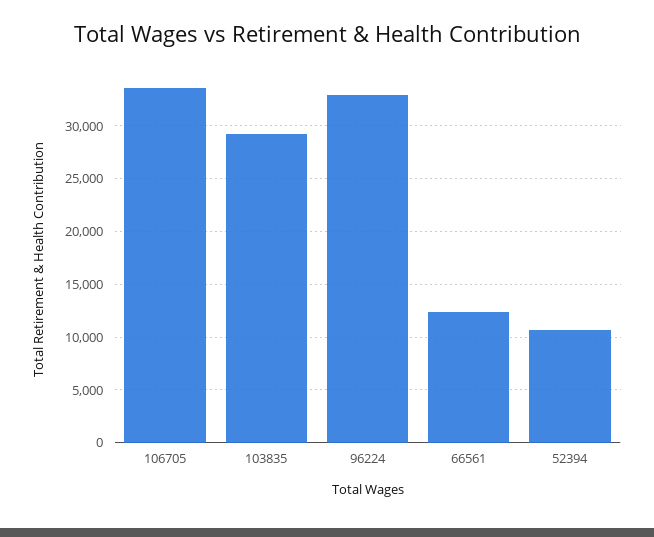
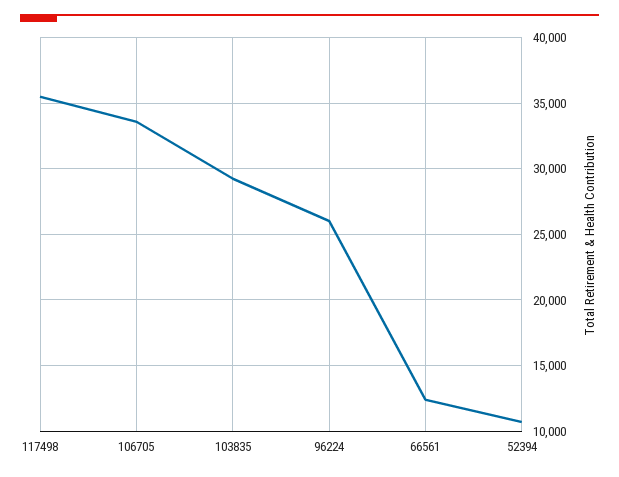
96224: 33000 -> 26000
117498: none -> 35500

